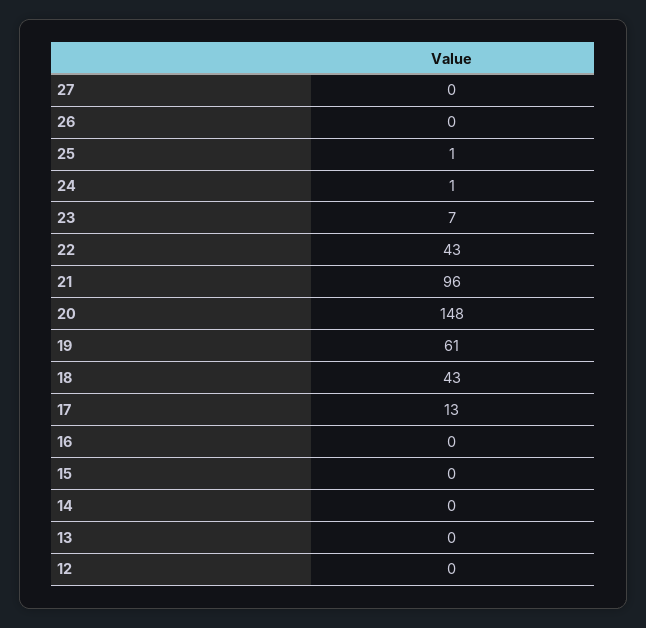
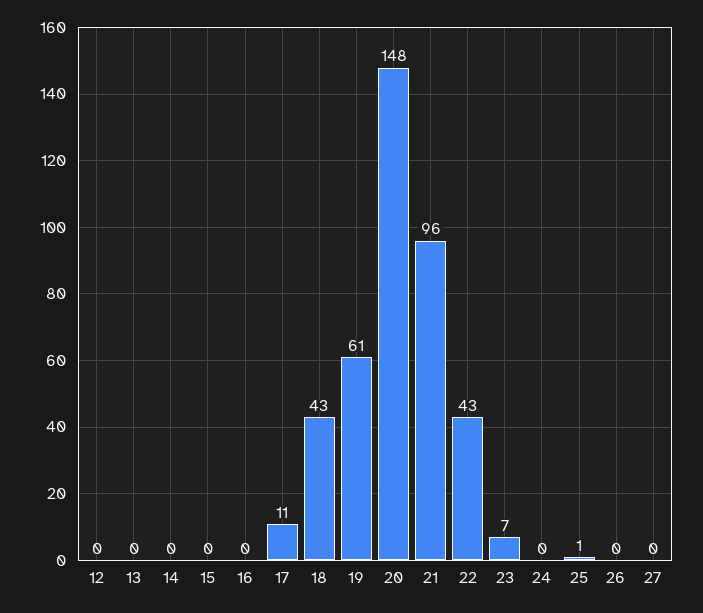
24: 1 -> 0
17: 13 -> 11

